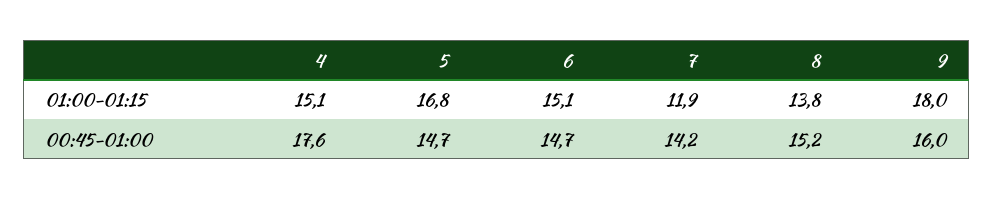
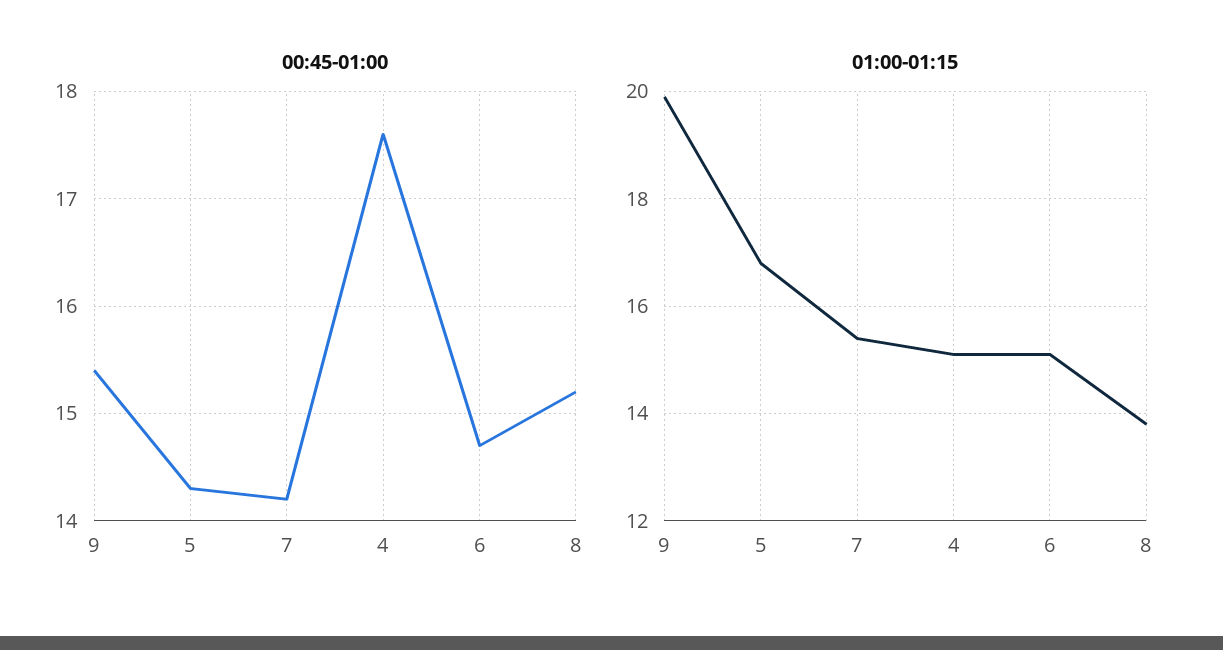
01:00-01:15, 7: 11.9 -> 15.5
01:00-01:15, 9: 18 -> 20
00:45-01:00, 5: 14.7 -> 14.3
00:45-01:00, 9: 16 -> 15.4

